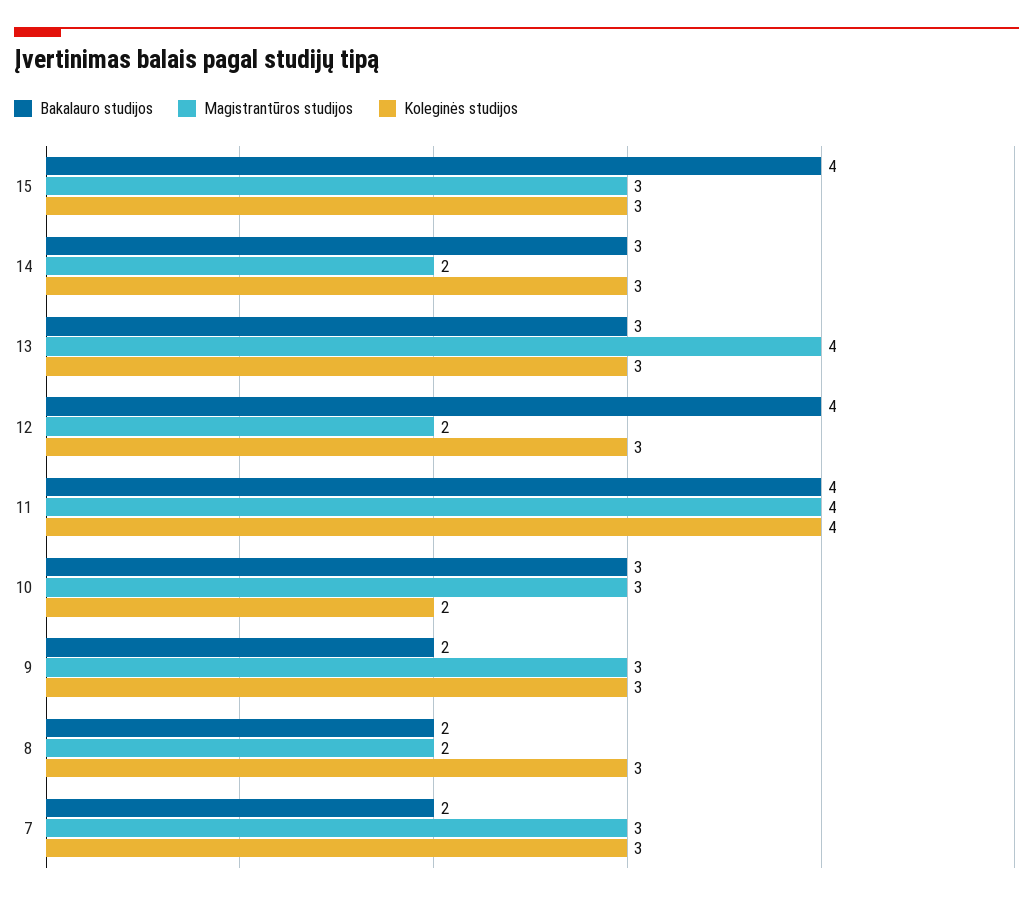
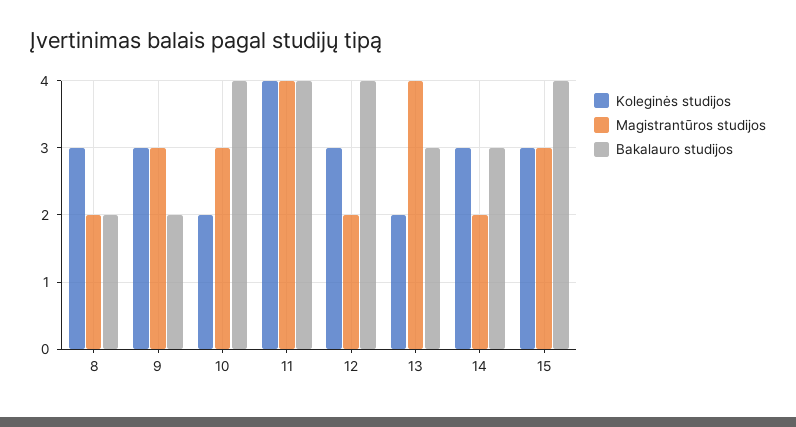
Koleginės studijos, 13: 3 -> 2
Bakalauro studijos, 10: 3 -> 4
Bakalauro studijos, 7: 2 -> none
Magistrantūros studijos, 7: 3 -> none
Koleginės studijos, 7: 3 -> none

